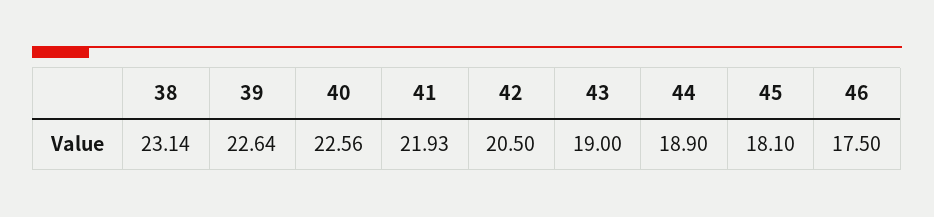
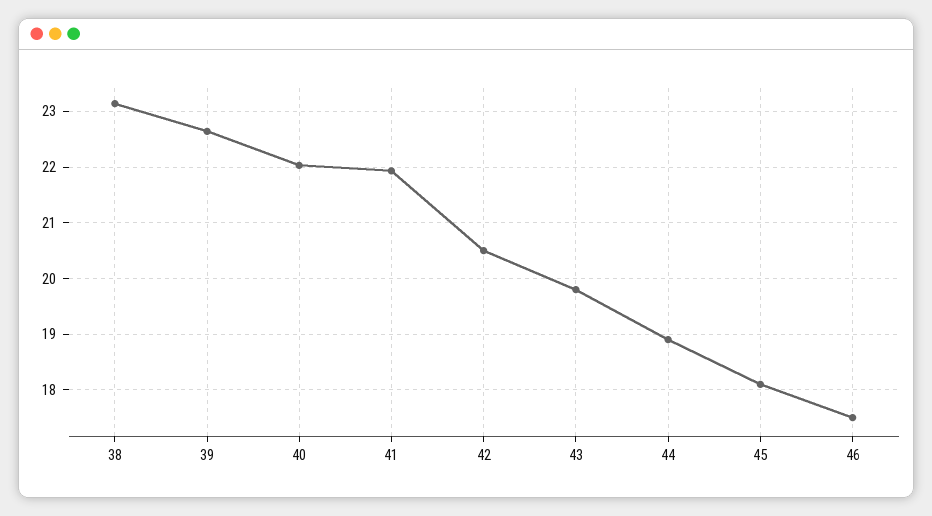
40: 22.56 -> 22
43: 19 -> 19.8

